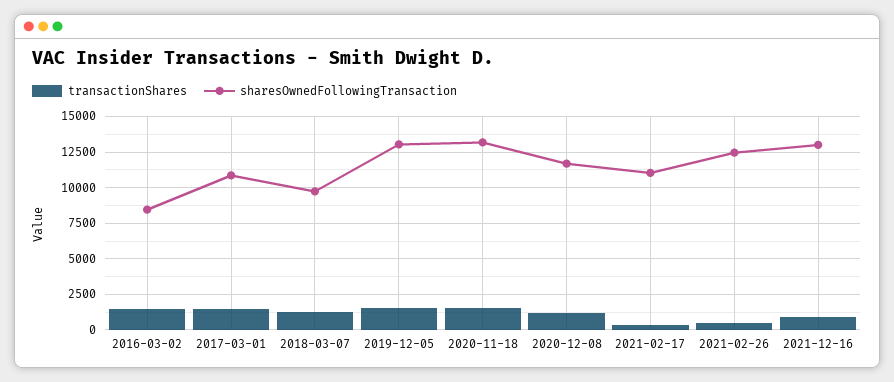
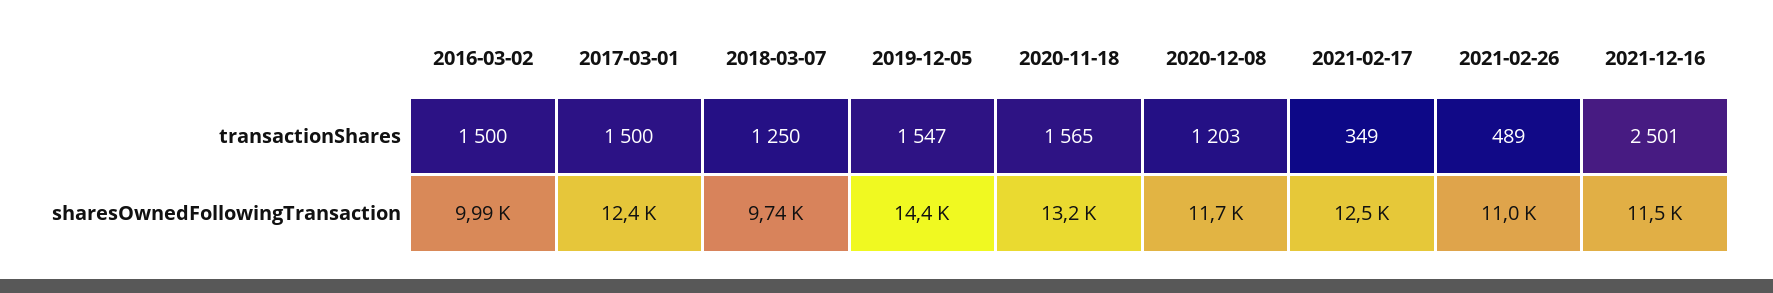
sharesOwnedFollowingTransaction, 2016-03-02: 8500 -> 9990
sharesOwnedFollowingTransaction, 2017-03-01: 11000 -> 12400
sharesOwnedFollowingTransaction, 2019-12-05: 13000 -> 14400
sharesOwnedFollowingTransaction, 2021-02-17: 11000 -> 12500
sharesOwnedFollowingTransaction, 2021-02-26: 12500 -> 11000
transactionShares, 2021-12-16: 1000 -> 2501
sharesOwnedFollowingTransaction, 2021-12-16: 13000 -> 11500

